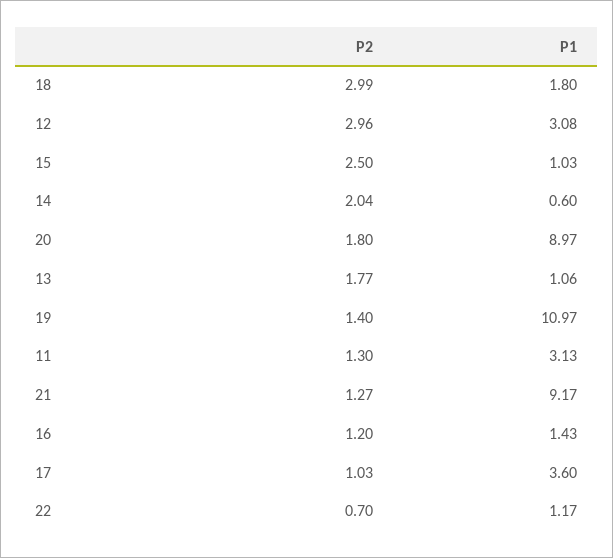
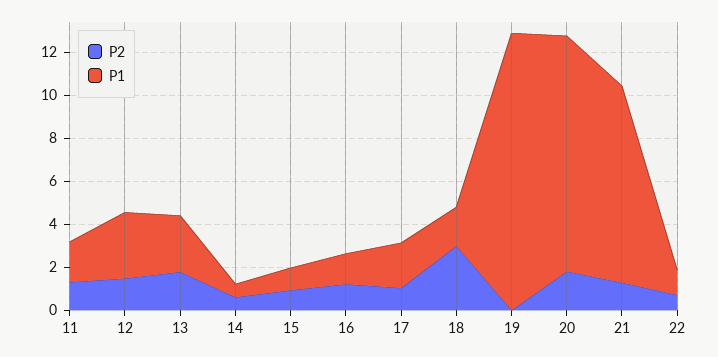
P2, 12: 2.96 -> 1.5
P2, 15: 2.5 -> 1
P2, 14: 2.04 -> 0.5
P1, 20: 8.97 -> 11
P1, 13: 1.06 -> 2.5
P2, 19: 1.4 -> 0
P1, 19: 10.97 -> 13
P1, 11: 3.13 -> 2
P1, 17: 3.6 -> 2

